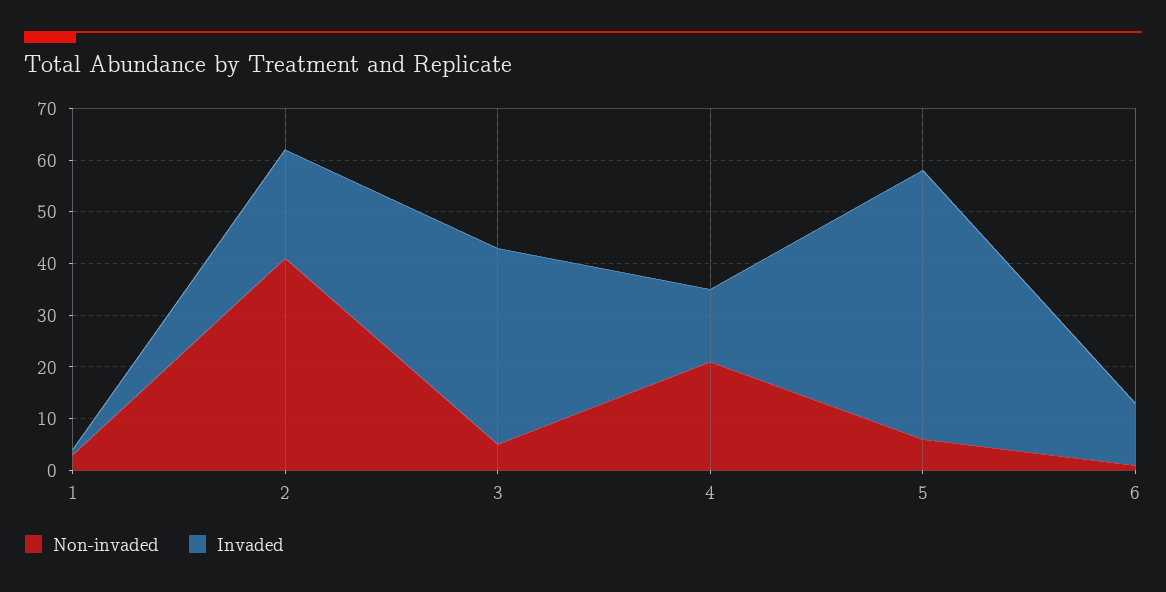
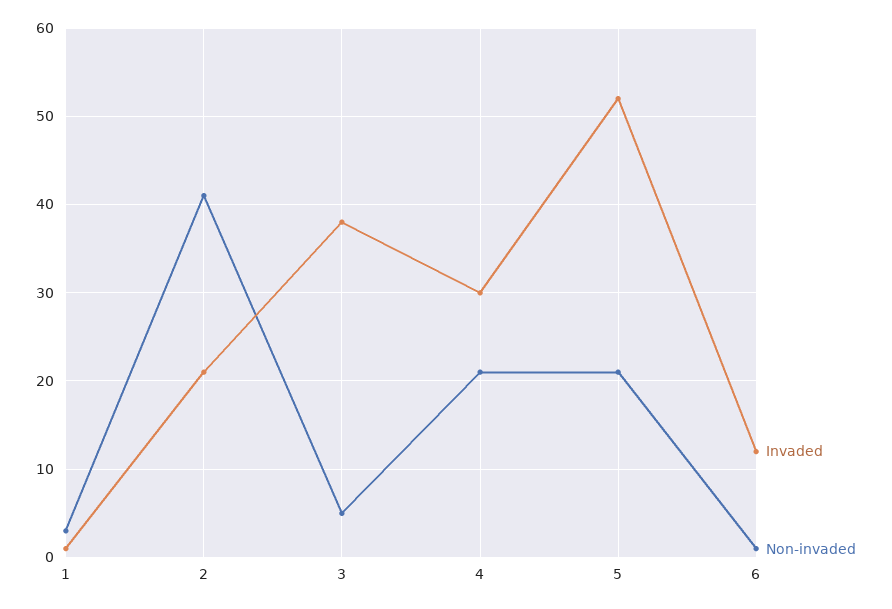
Invaded, 4: 15 -> 30
Non-invaded, 5: 5 -> 21

